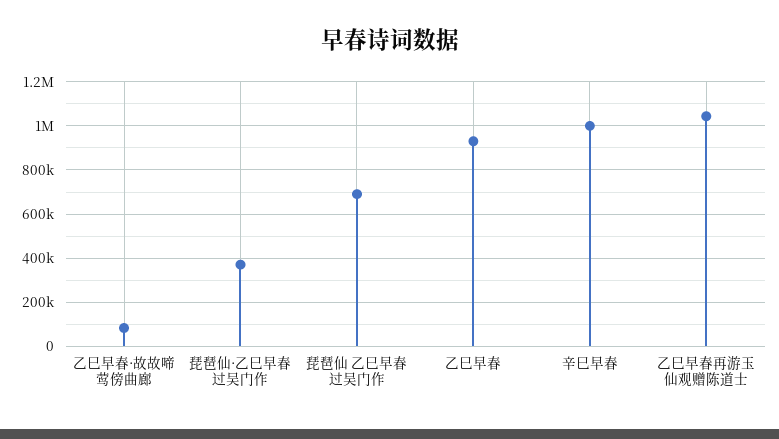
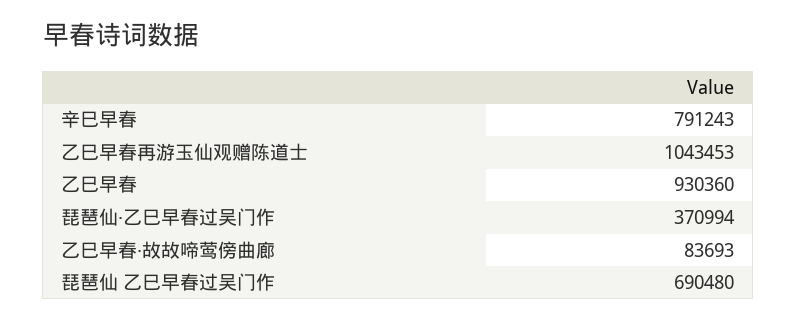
辛巳早春: 1000000 -> 791243

